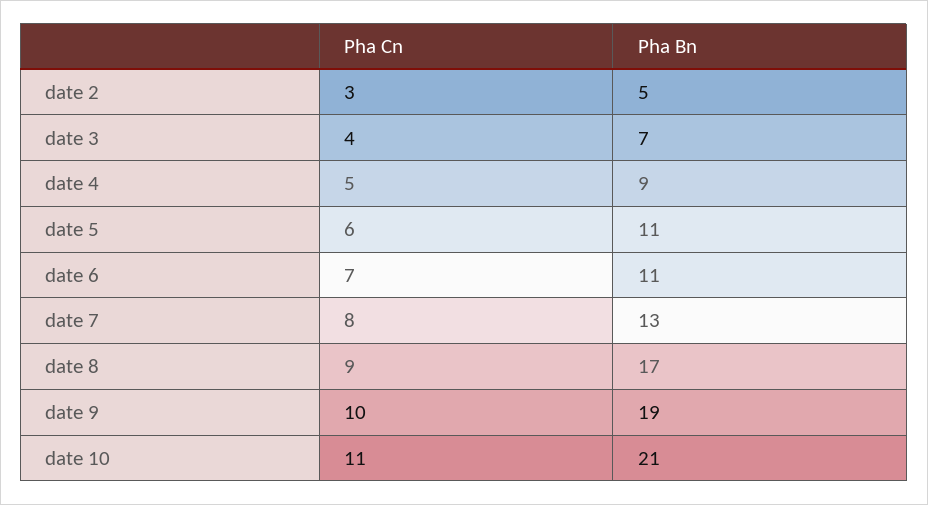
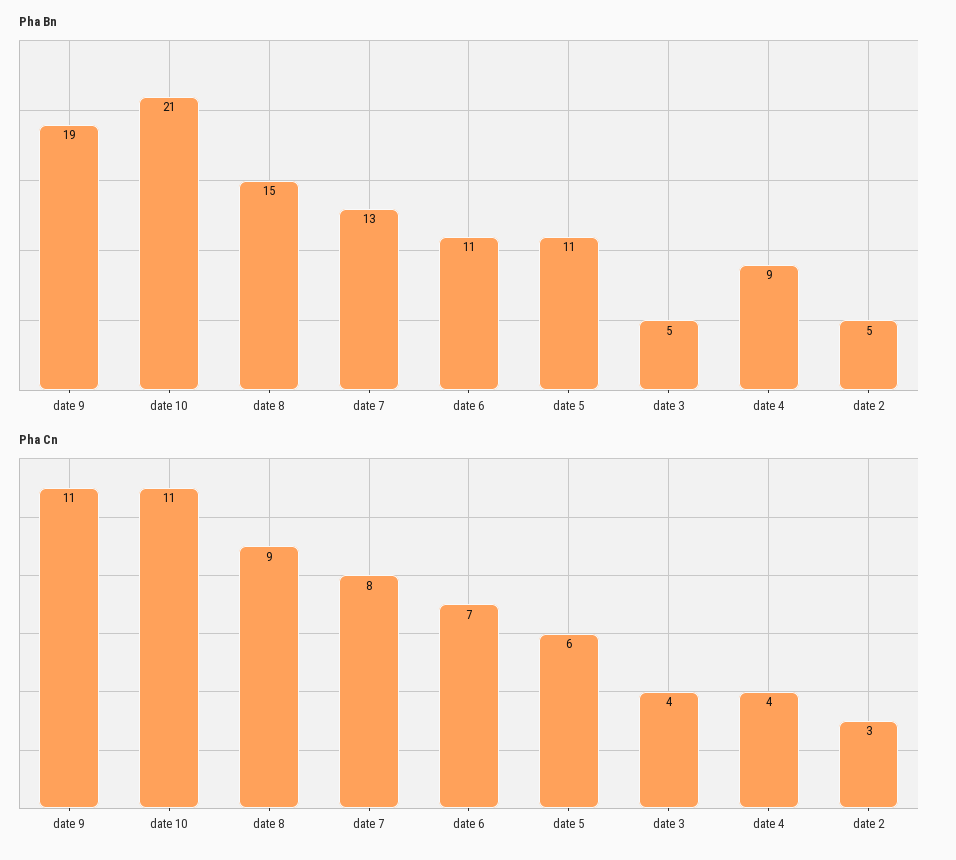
Pha Bn, date 3: 7 -> 5
Pha Cn, date 4: 5 -> 4
Pha Bn, date 8: 17 -> 15
Pha Cn, date 9: 10 -> 11

